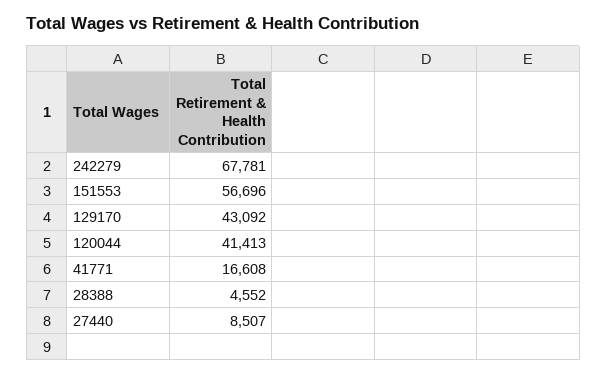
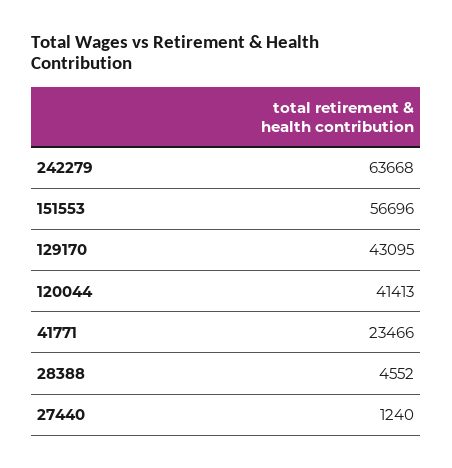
242279: 67781 -> 63668
129170: 43092 -> 43095
41771: 16608 -> 23466
27440: 8507 -> 1240

